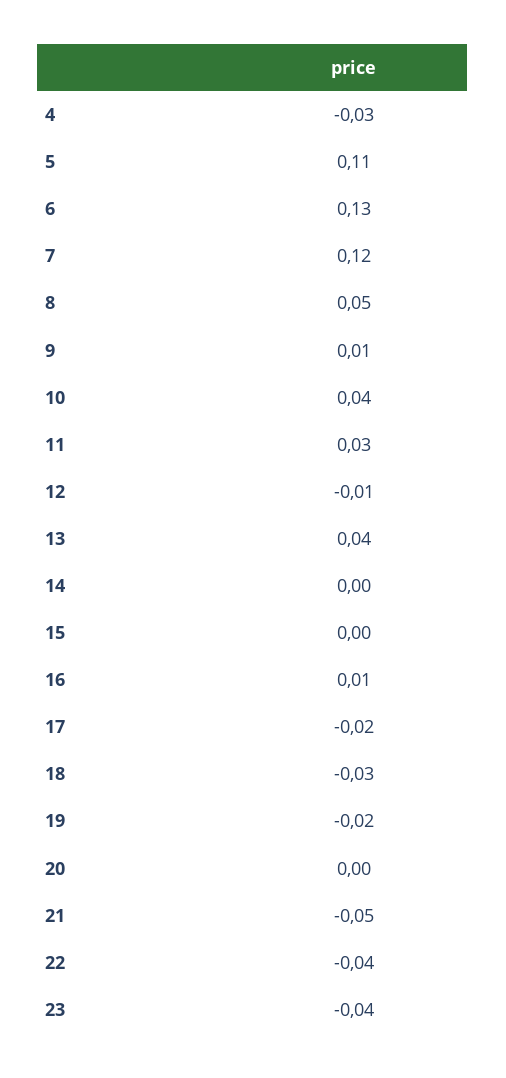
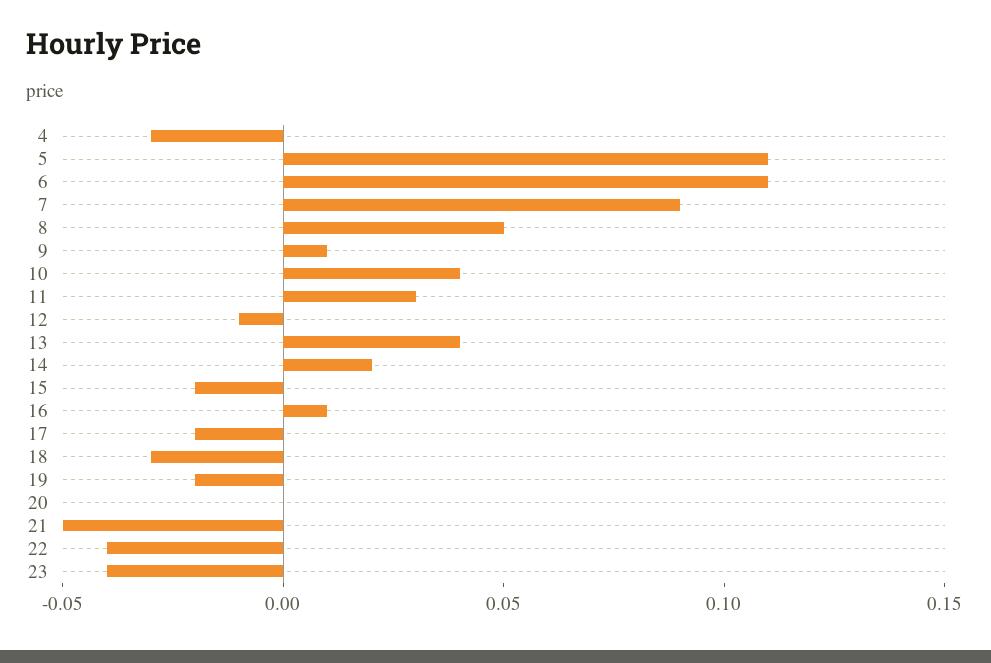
6: 0.13 -> 0.11
7: 0.12 -> 0.09
14: 0 -> 0.02
15: 0 -> -0.02

